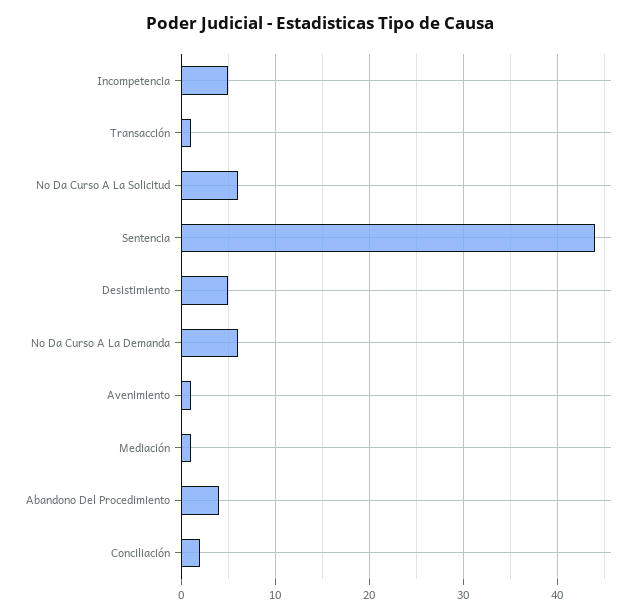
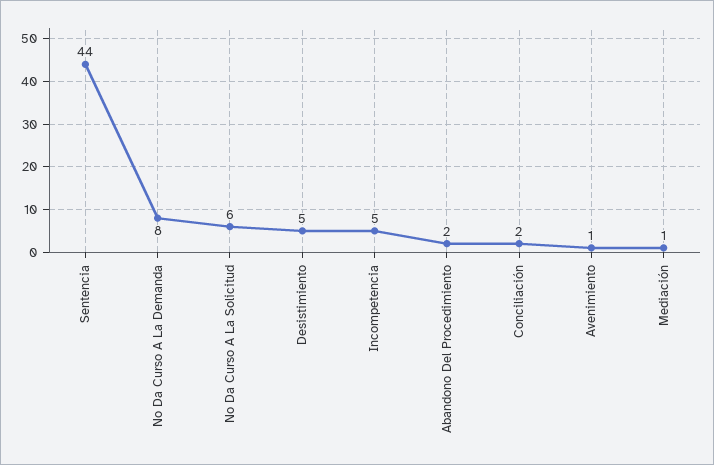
Transacción: 1 -> none
No Da Curso A La Demanda: 6 -> 8
Abandono Del Procedimiento: 4 -> 2

